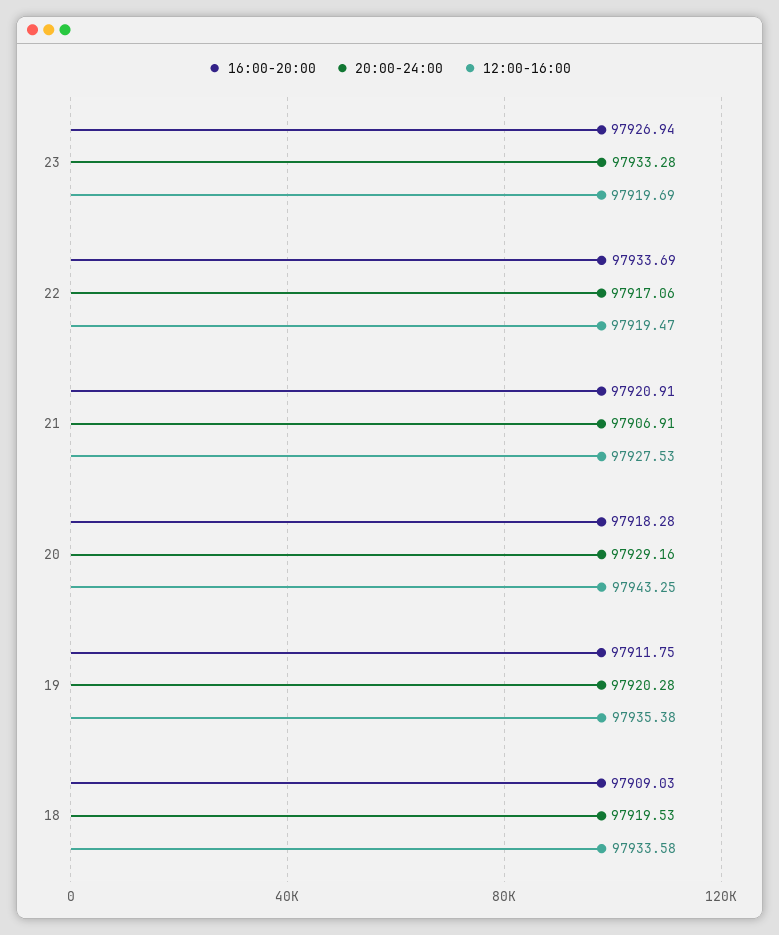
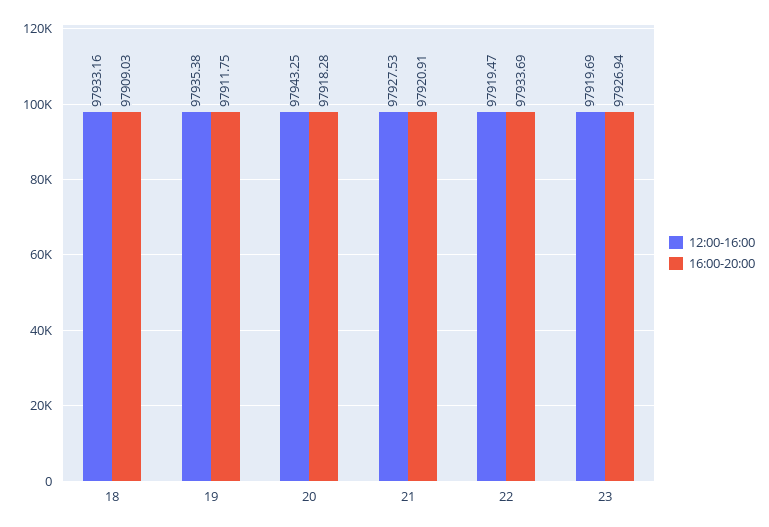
20:00-24:00, 23: 97933.28 -> none
20:00-24:00, 22: 97917.06 -> none
20:00-24:00, 21: 97906.91 -> none
20:00-24:00, 20: 97929.16 -> none
20:00-24:00, 19: 97920.28 -> none
20:00-24:00, 18: 97919.53 -> none
12:00-16:00, 18: 97933.58 -> 97933.16

